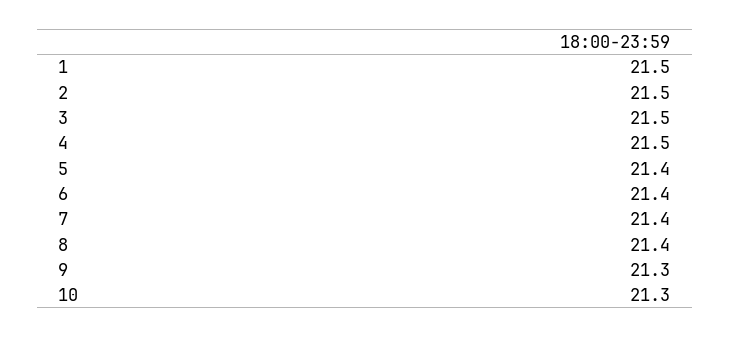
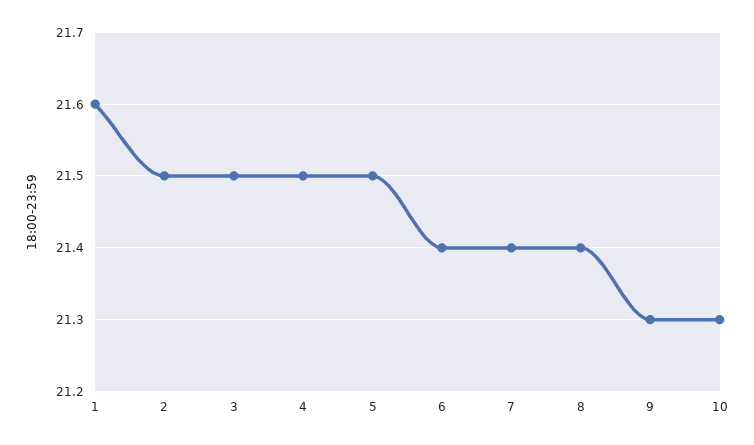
1: 21.5 -> 21.6
5: 21.4 -> 21.5

